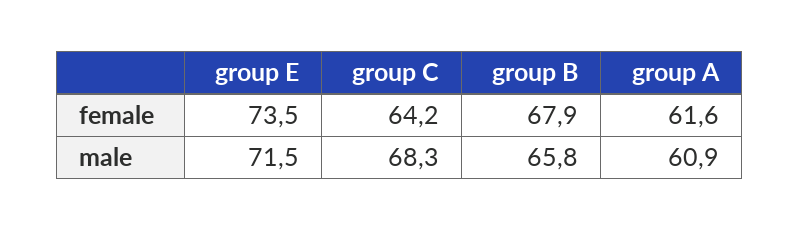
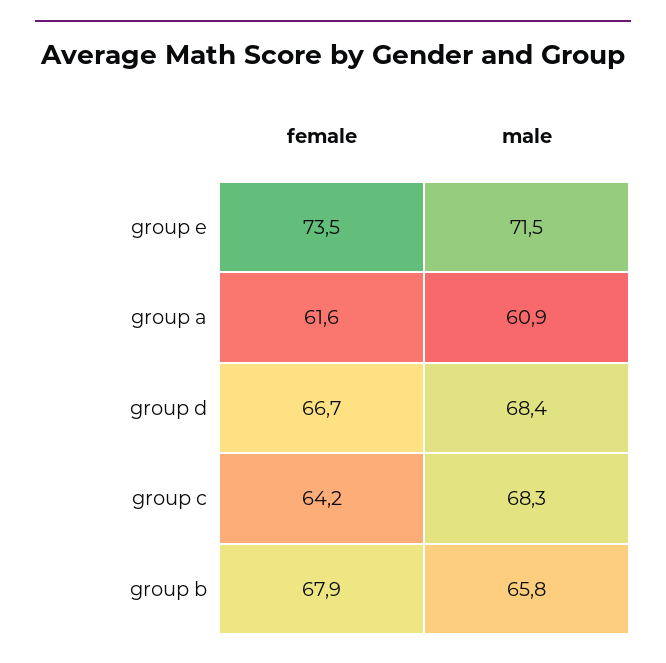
group d, female: none -> 66.7
group d, male: none -> 68.4

